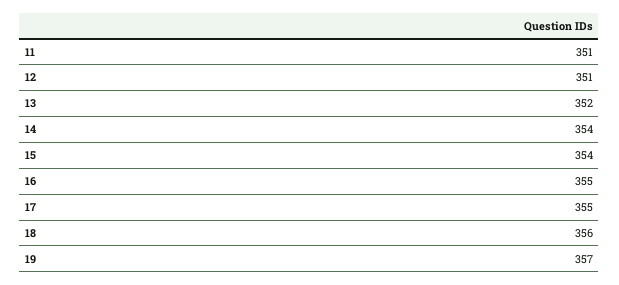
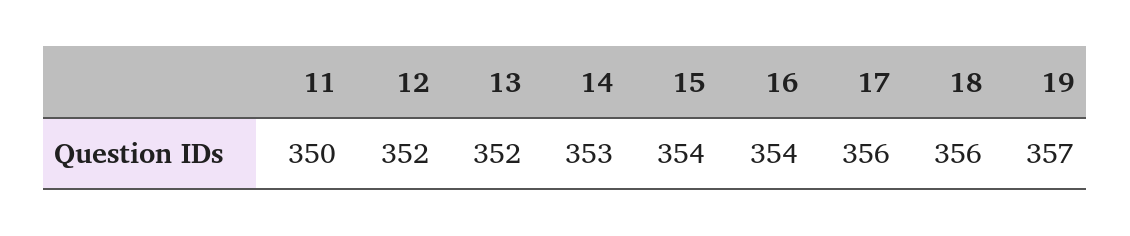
11: 351 -> 350
12: 351 -> 352
14: 354 -> 353
16: 355 -> 354
17: 355 -> 356

